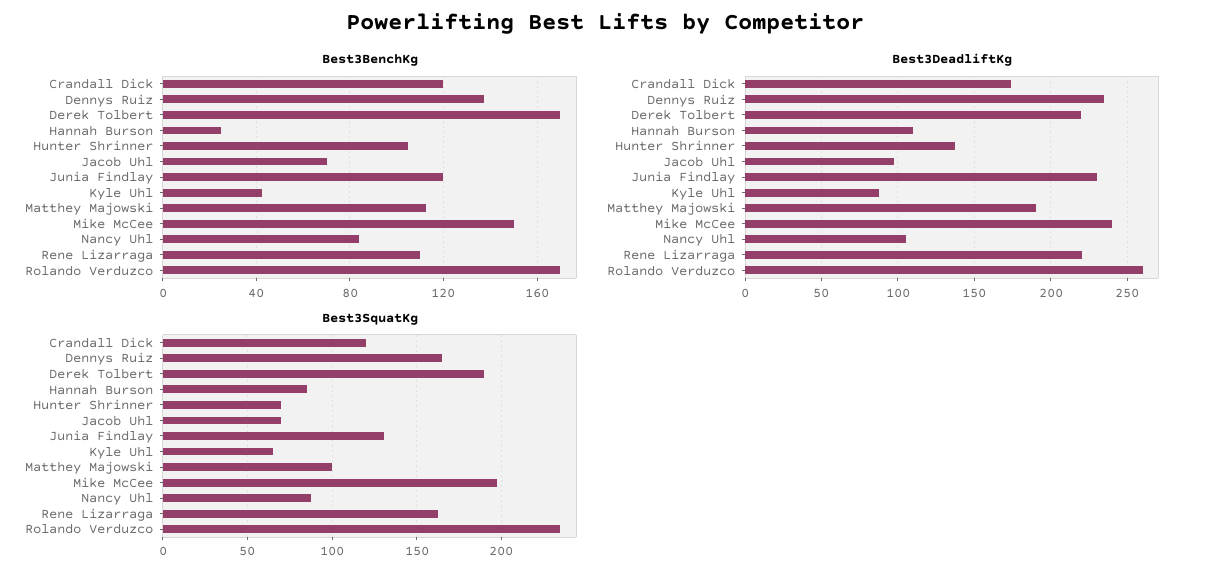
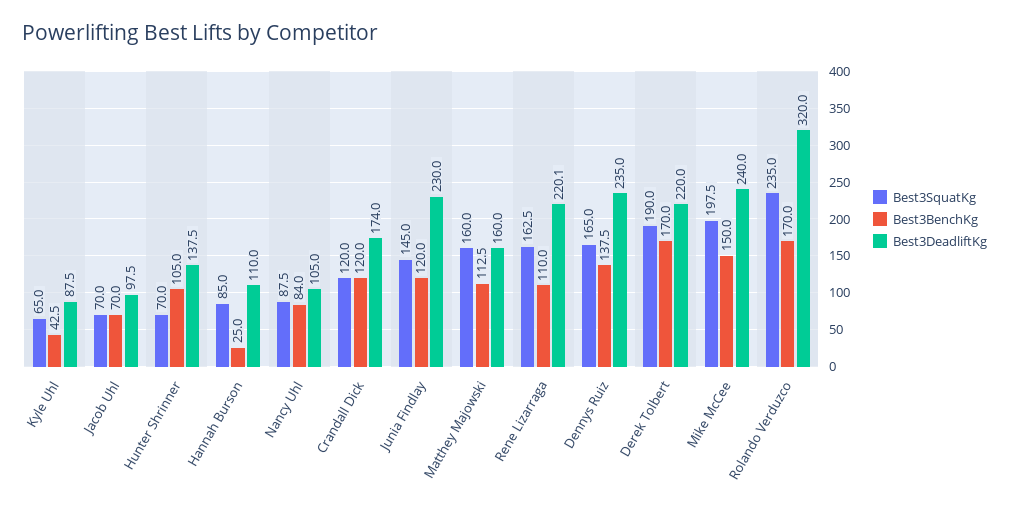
Best3DeadliftKg, Matthey Majowski: 190 -> 160
Best3DeadliftKg, Rolando Verduzco: 260 -> 320
Best3SquatKg, Junia Findlay: 130 -> 145
Best3SquatKg, Matthey Majowski: 100 -> 160

